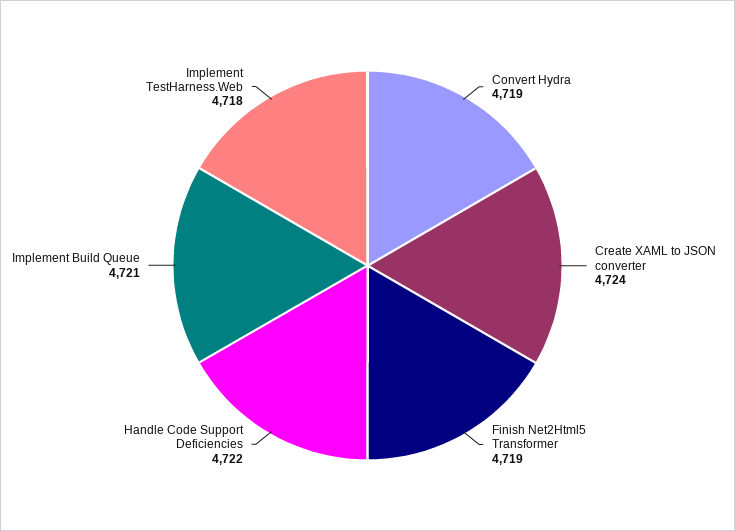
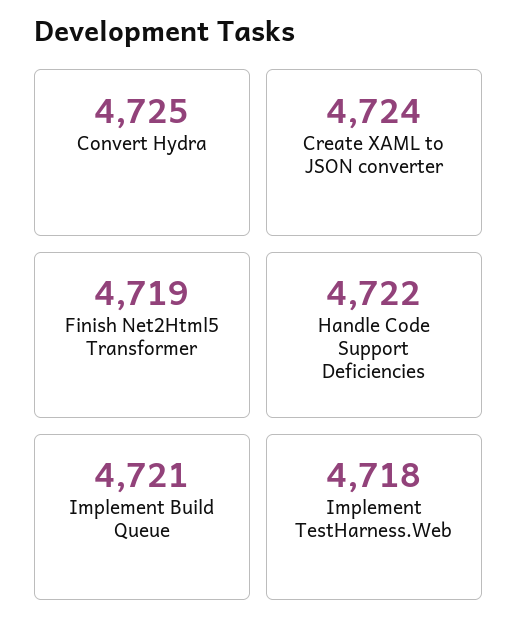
Convert Hydra: 4719 -> 4725

